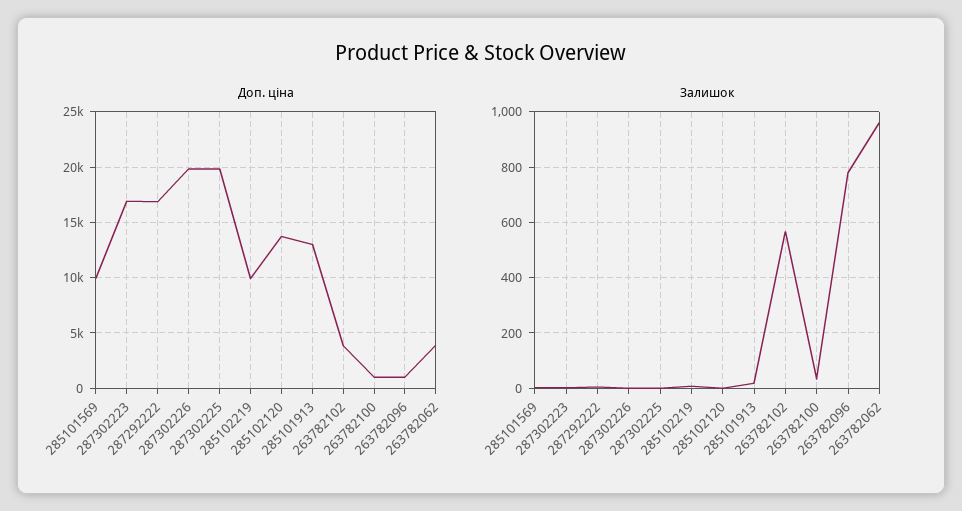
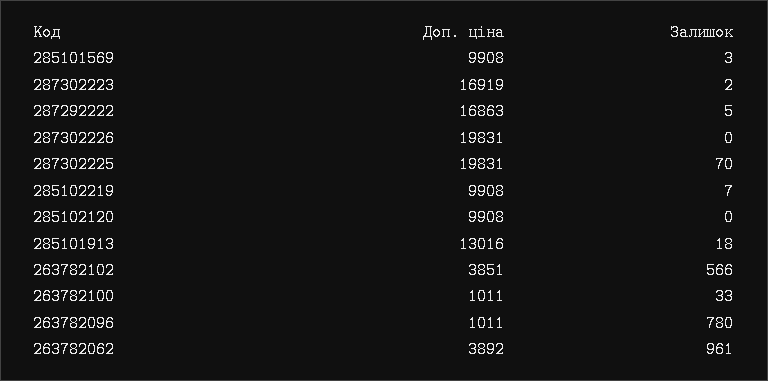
Доп. ціна, 285102120: 14000 -> 9908
Залишок, 287302225: 0 -> 70

